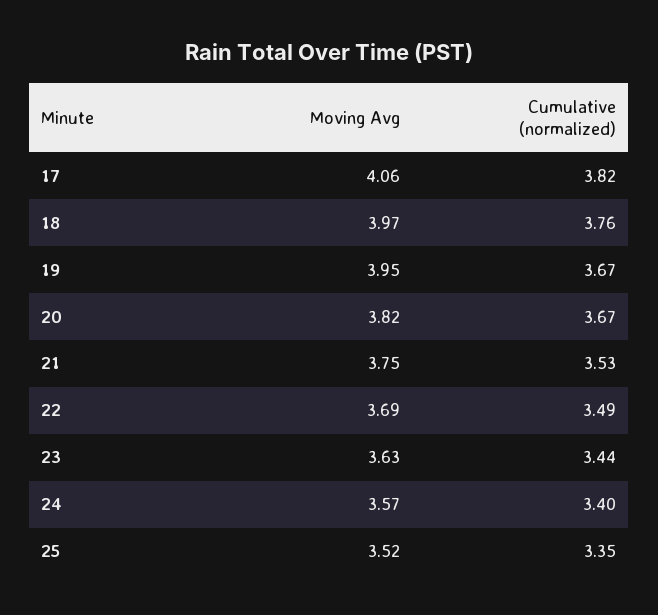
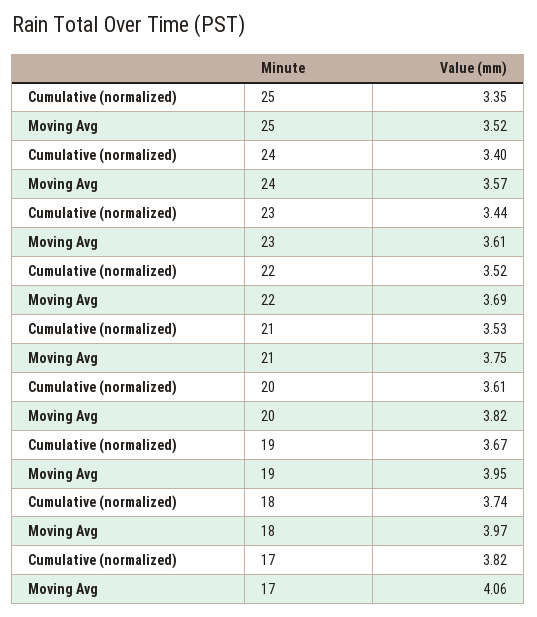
Cumulative (normalized), 18: 3.76 -> 3.74
Cumulative (normalized), 20: 3.67 -> 3.61
Cumulative (normalized), 22: 3.49 -> 3.52
Moving Avg, 23: 3.63 -> 3.61

